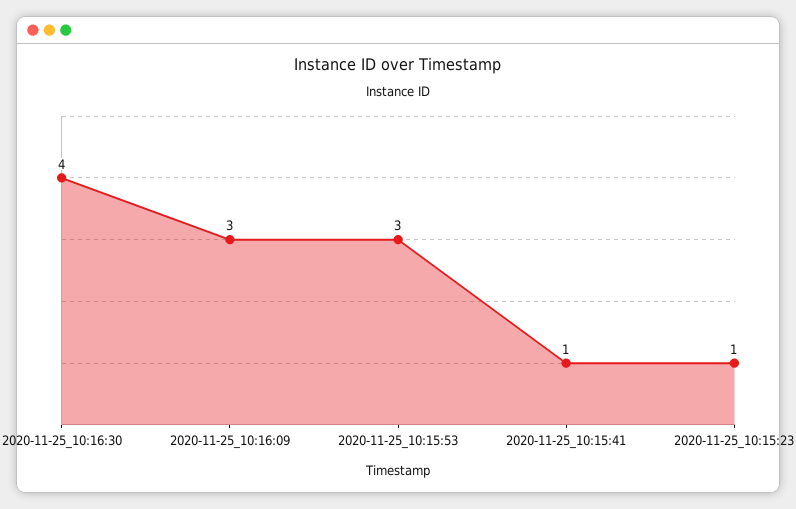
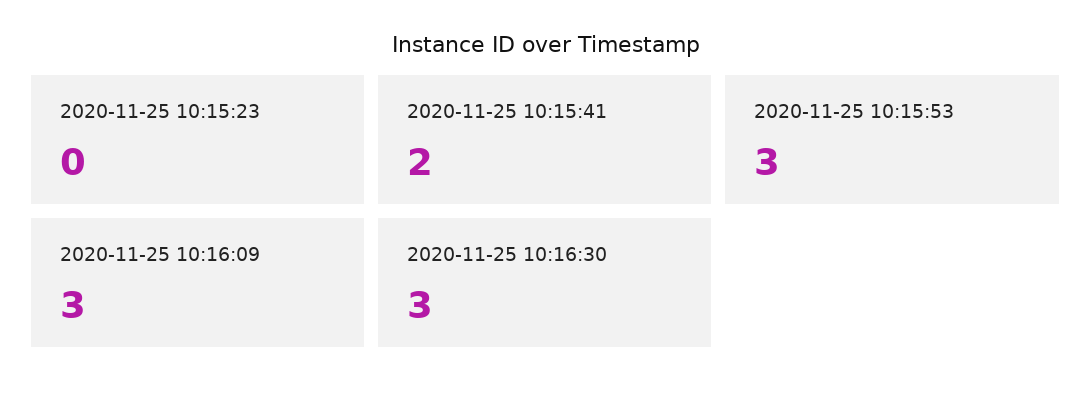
2020-11-25_10:16:30: 4 -> 3
2020-11-25_10:15:41: 1 -> 2
2020-11-25_10:15:23: 1 -> 0

